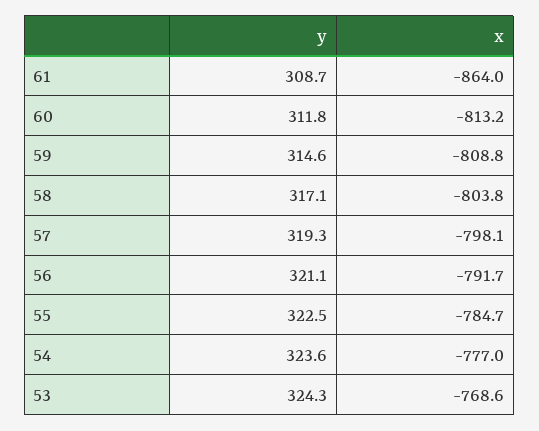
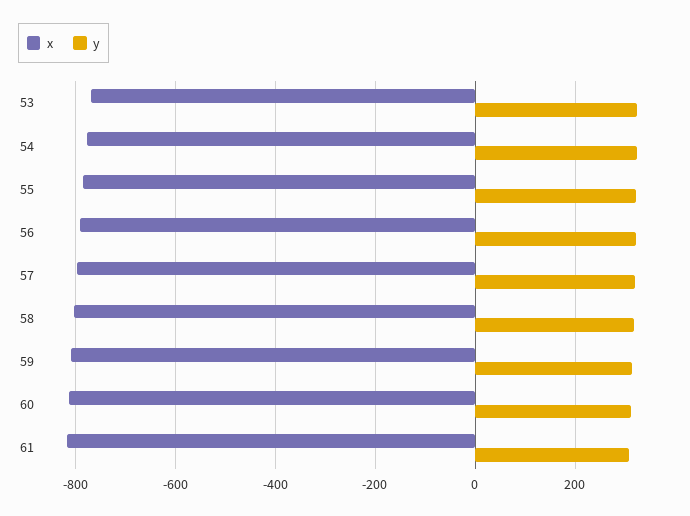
x, 61: -864 -> -820

